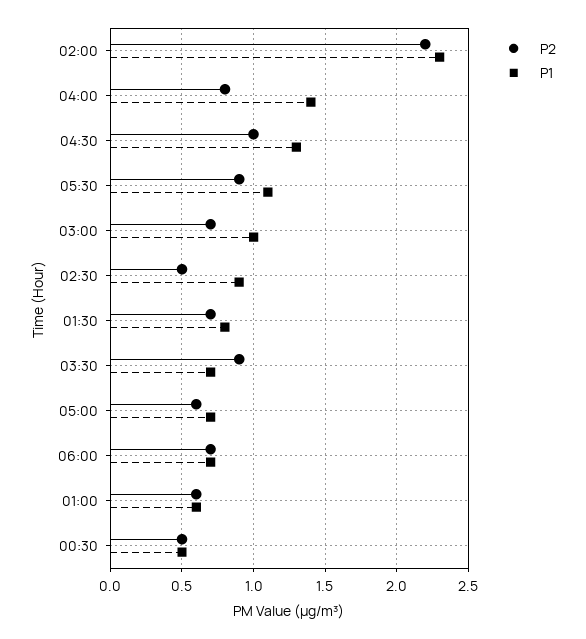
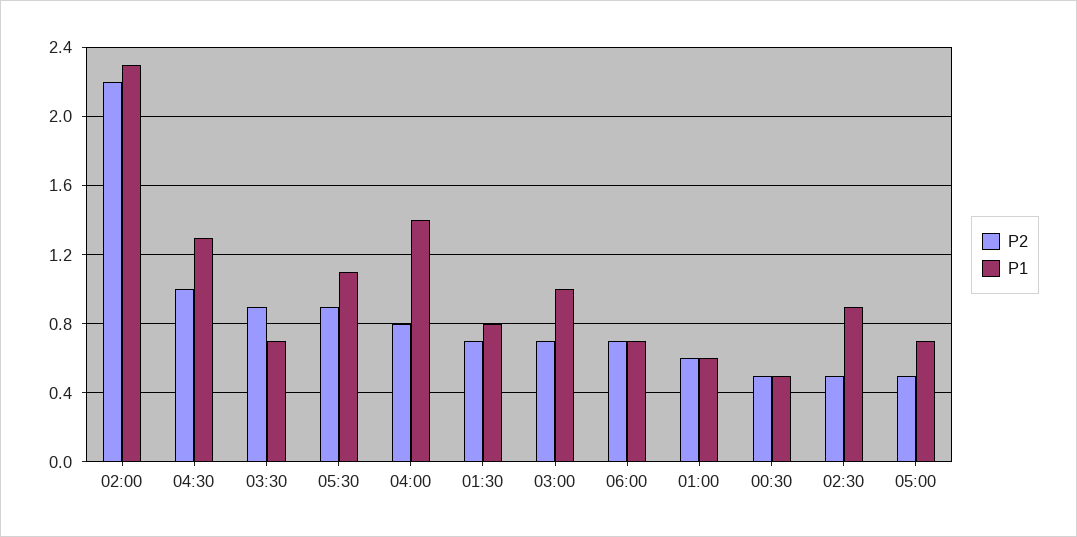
P2, 05:00: 0.6 -> 0.5

